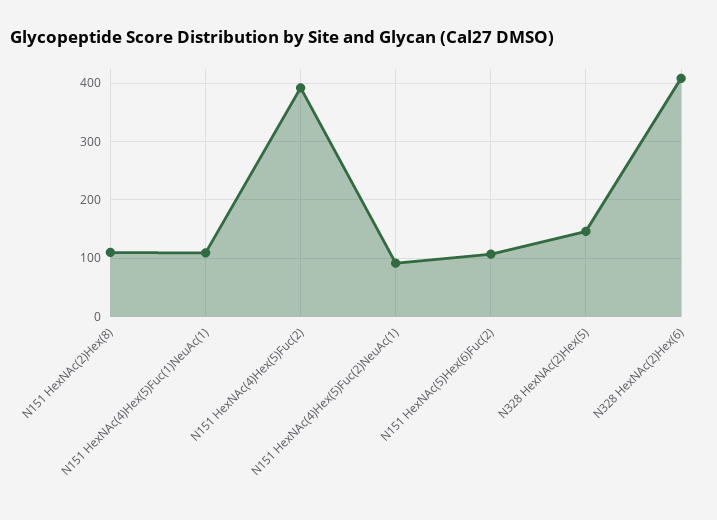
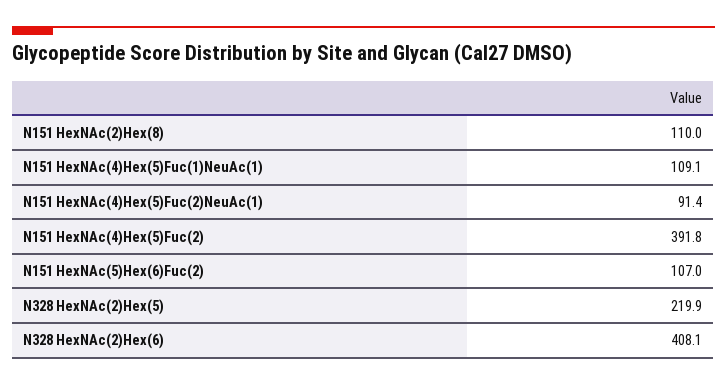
N328 HexNAc(2)Hex(5): 140 -> 219.9

